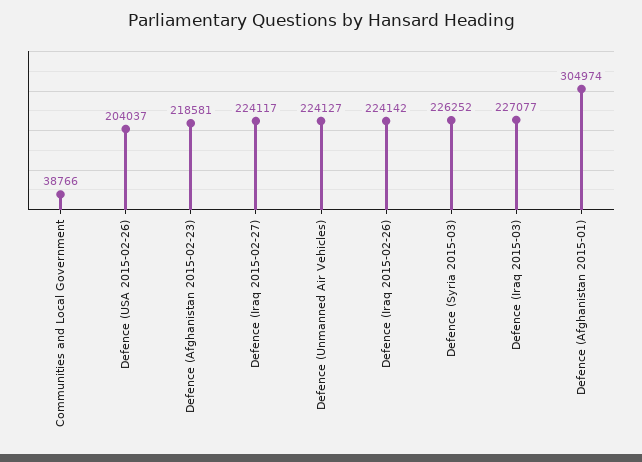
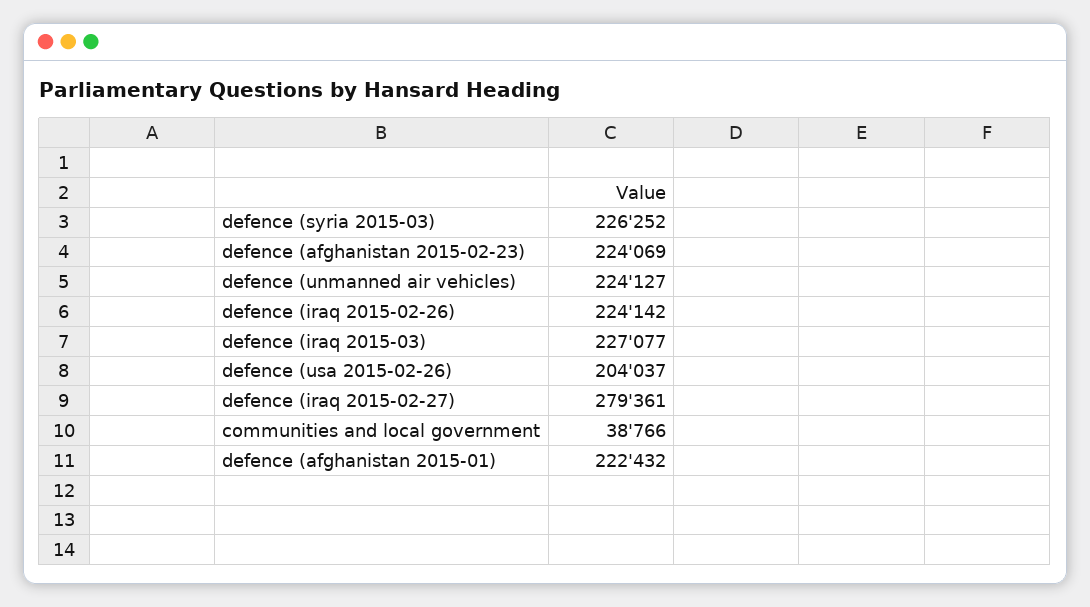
Defence (Afghanistan 2015-02-23): 218581 -> 224069
Defence (Iraq 2015-02-27): 224117 -> 279361
Defence (Afghanistan 2015-01): 304974 -> 222432

